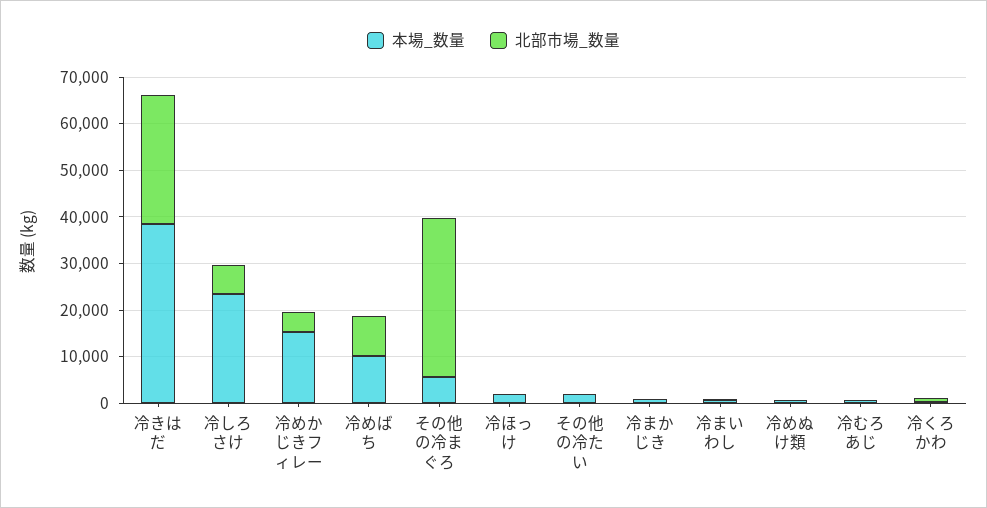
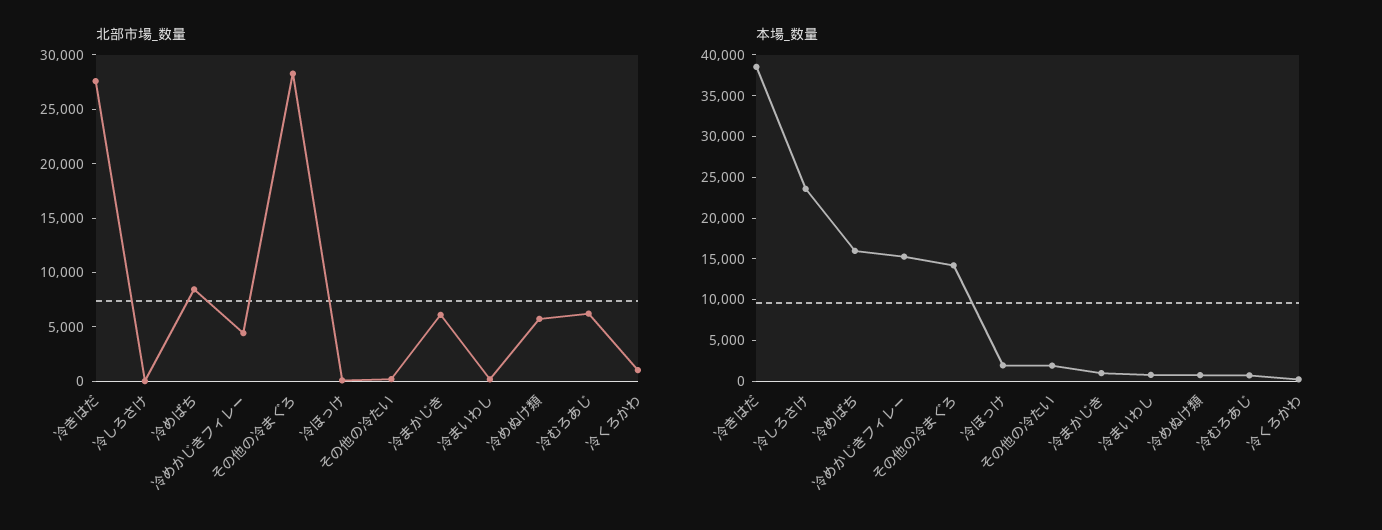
北部市場_数量, 冷しろさけ: 6000 -> 0
本場_数量, 冷めばち: 10000 -> 16000
本場_数量, その他の冷まぐろ: 6000 -> 14000
北部市場_数量, その他の冷まぐろ: 34000 -> 28000
北部市場_数量, 冷まかじき: 0 -> 6000
北部市場_数量, 冷めぬけ類: 0 -> 6000
北部市場_数量, 冷むろあじ: 0 -> 6000

